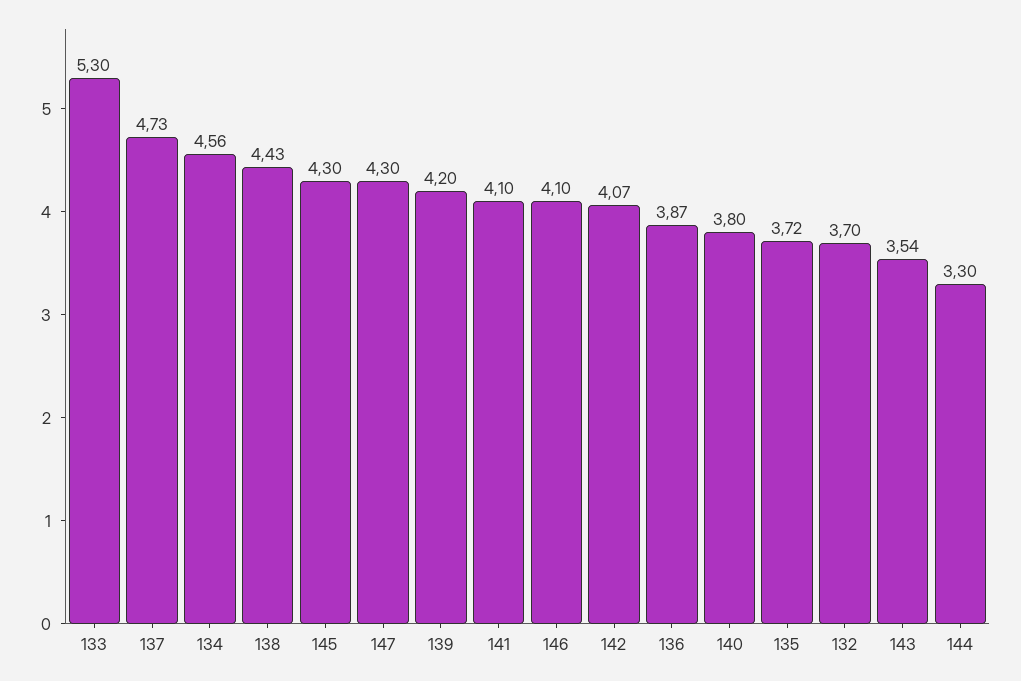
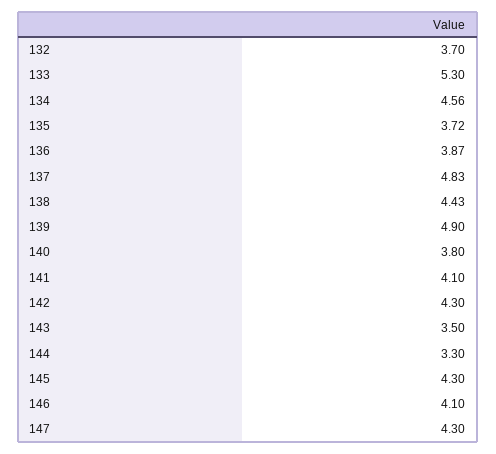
137: 4.73 -> 4.83
139: 4.2 -> 4.9
142: 4.07 -> 4.3
143: 3.54 -> 3.5

